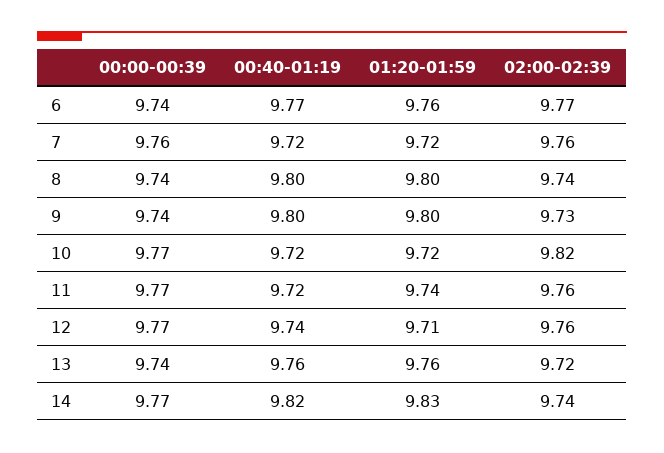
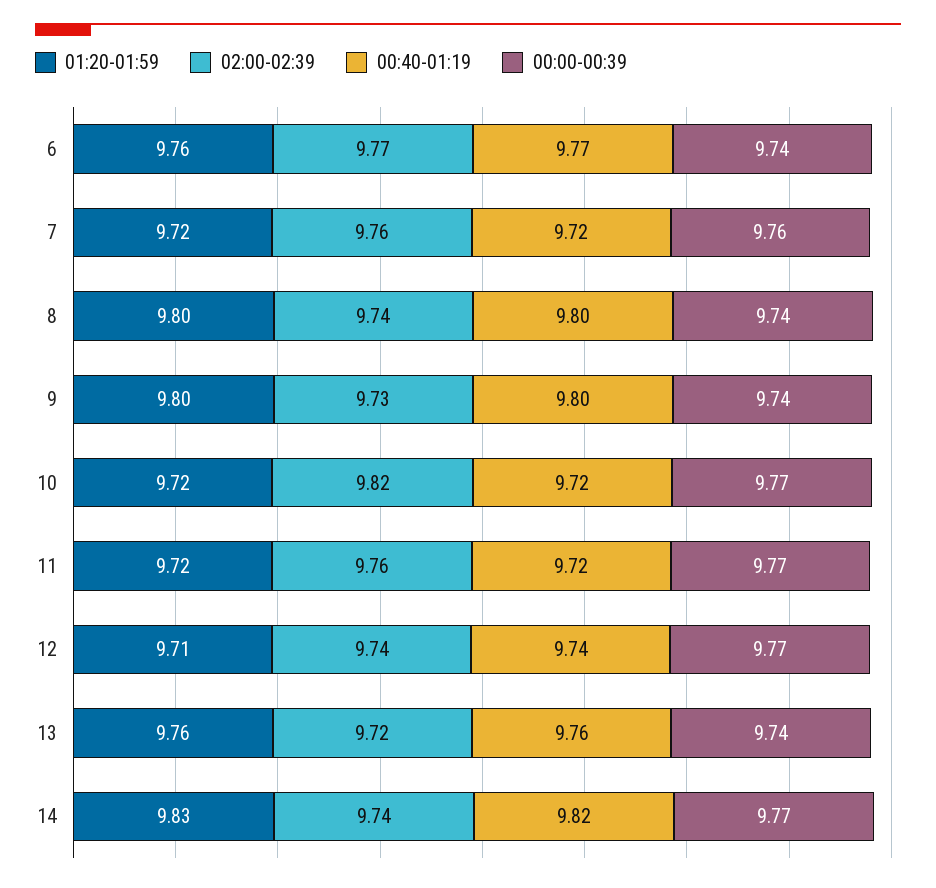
01:20-01:59, 11: 9.74 -> 9.72
02:00-02:39, 12: 9.76 -> 9.74

